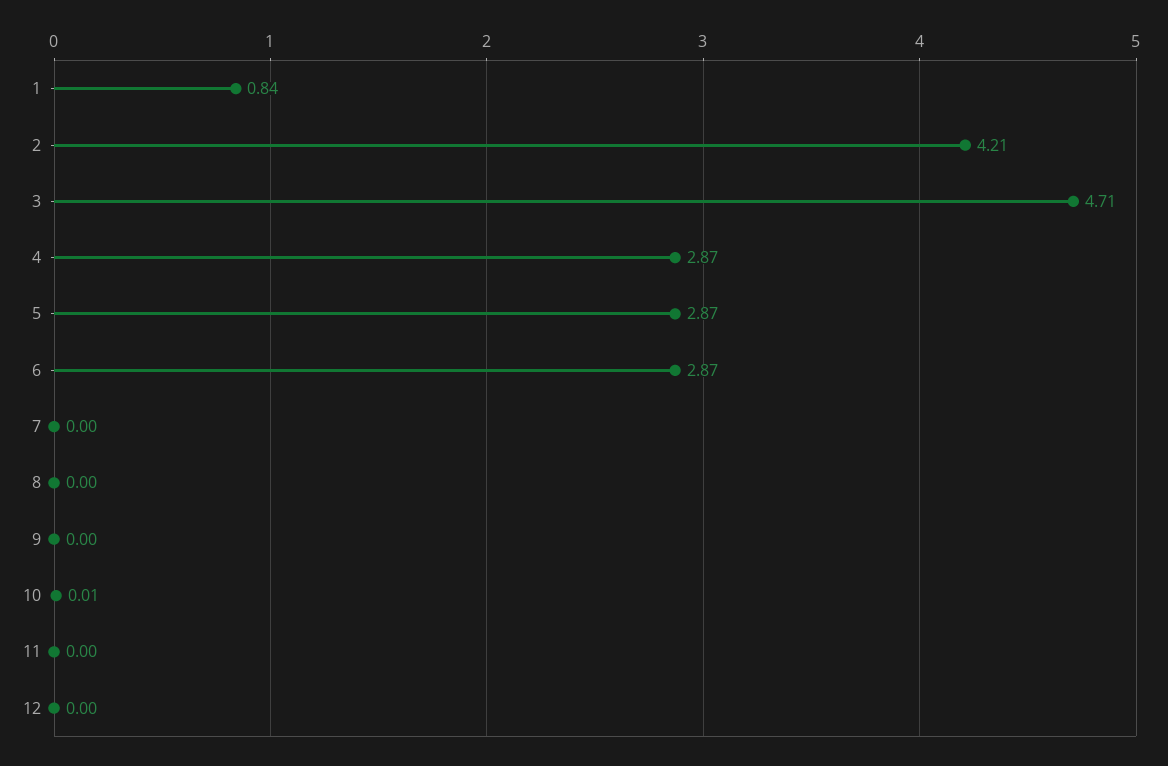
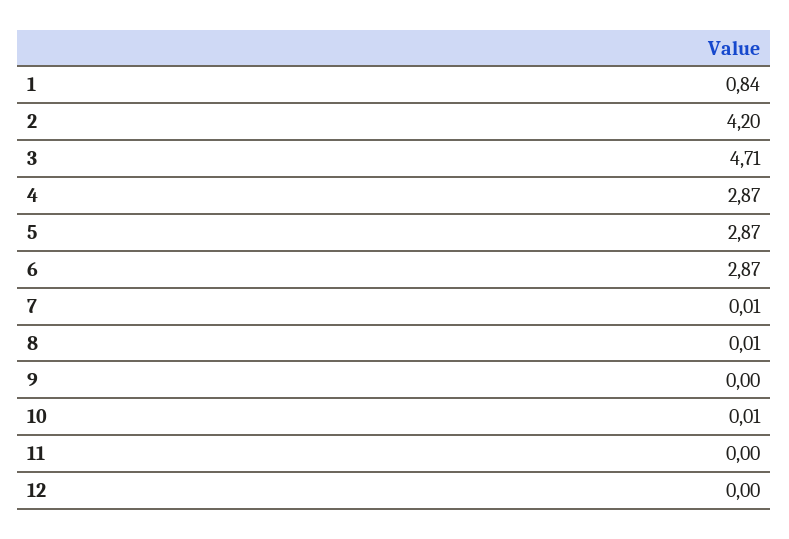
2: 4.21 -> 4.2
7: 0 -> 0.01
8: 0 -> 0.01

